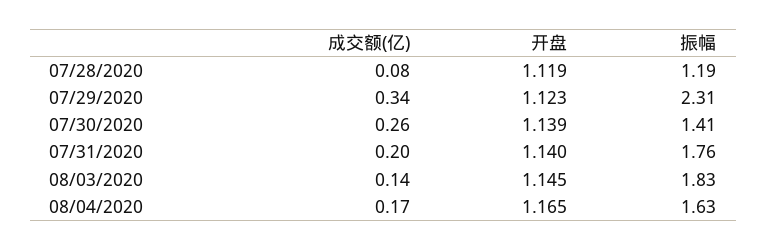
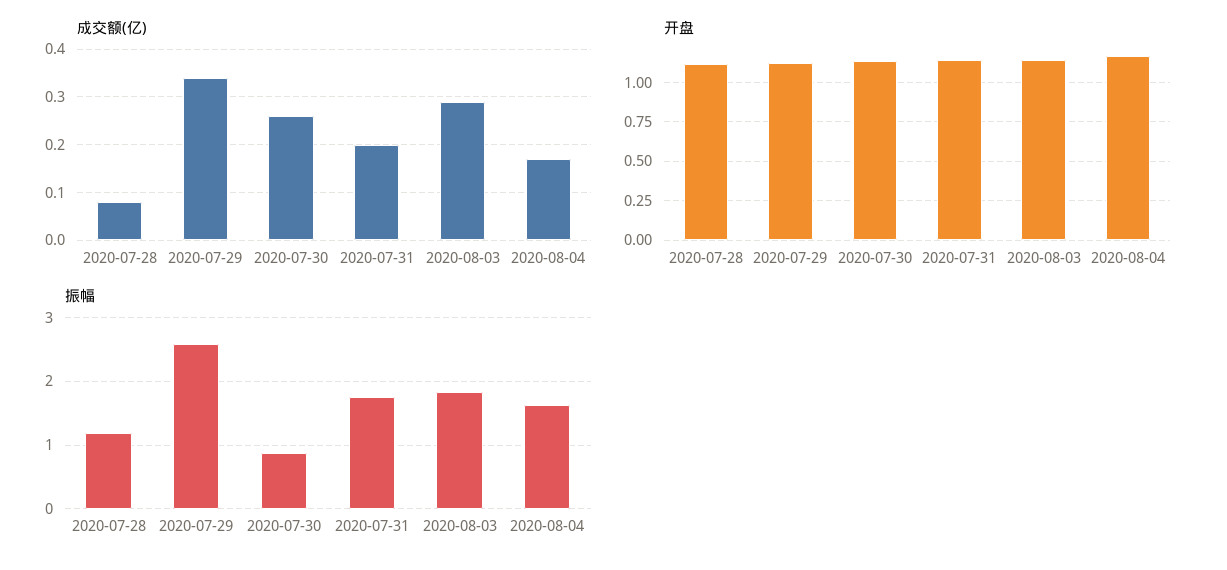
振幅, 07/29/2020: 2.31 -> 2.6
振幅, 07/30/2020: 1.41 -> 0.9
成交额(亿), 08/03/2020: 0.14 -> 0.3

